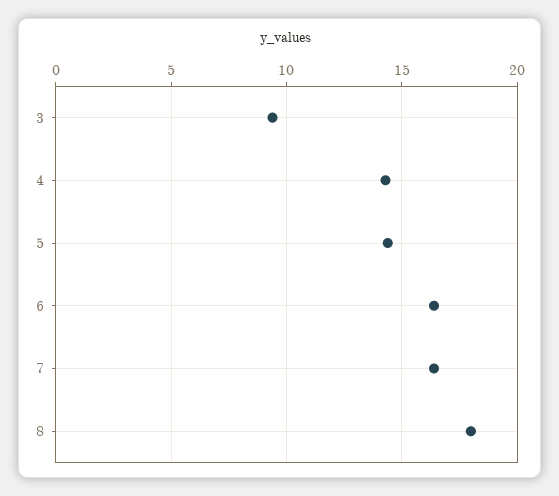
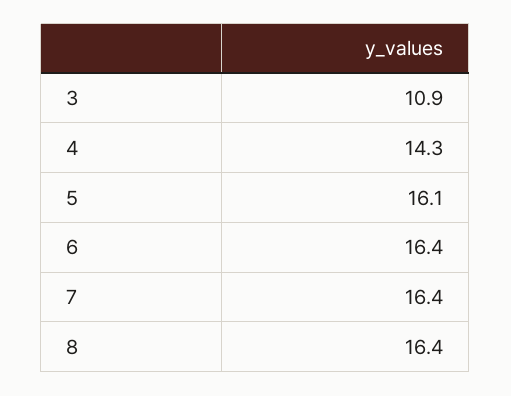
3: 9.5 -> 10.9
5: 14.5 -> 16.1
8: 18 -> 16.4

